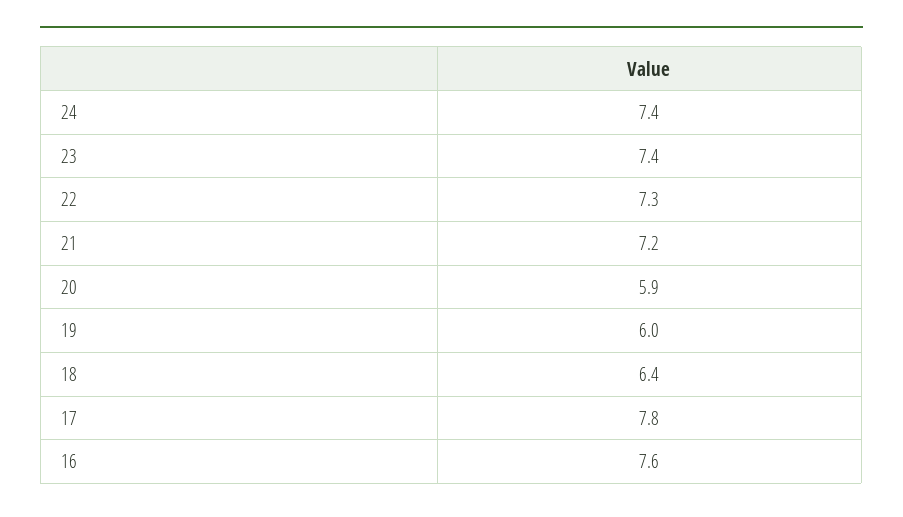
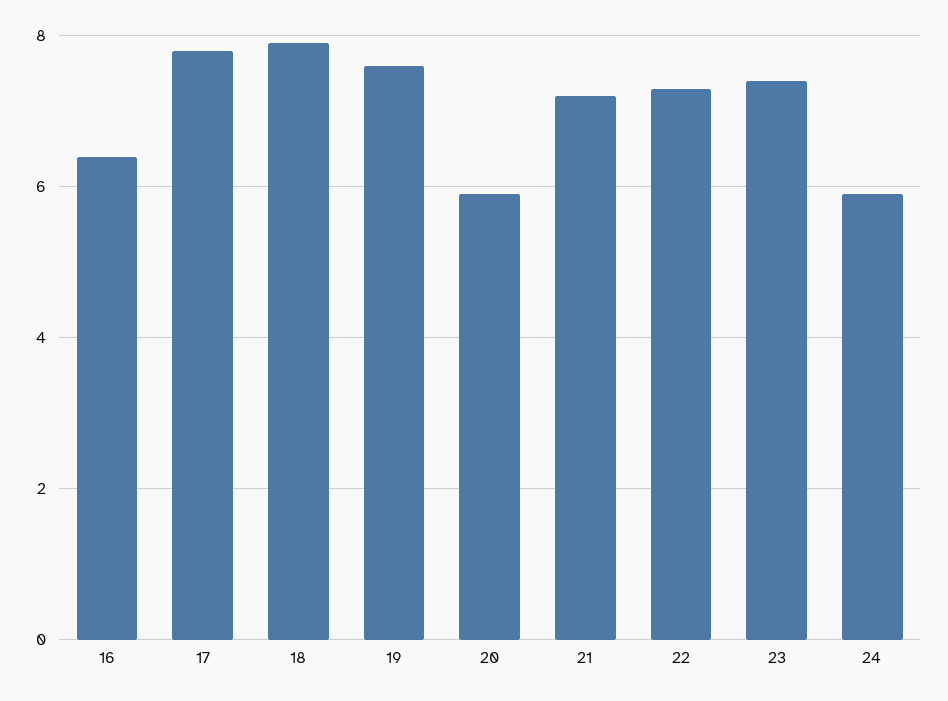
24: 7.4 -> 6
19: 6 -> 7.5
18: 6.4 -> 8
16: 7.6 -> 6.5

